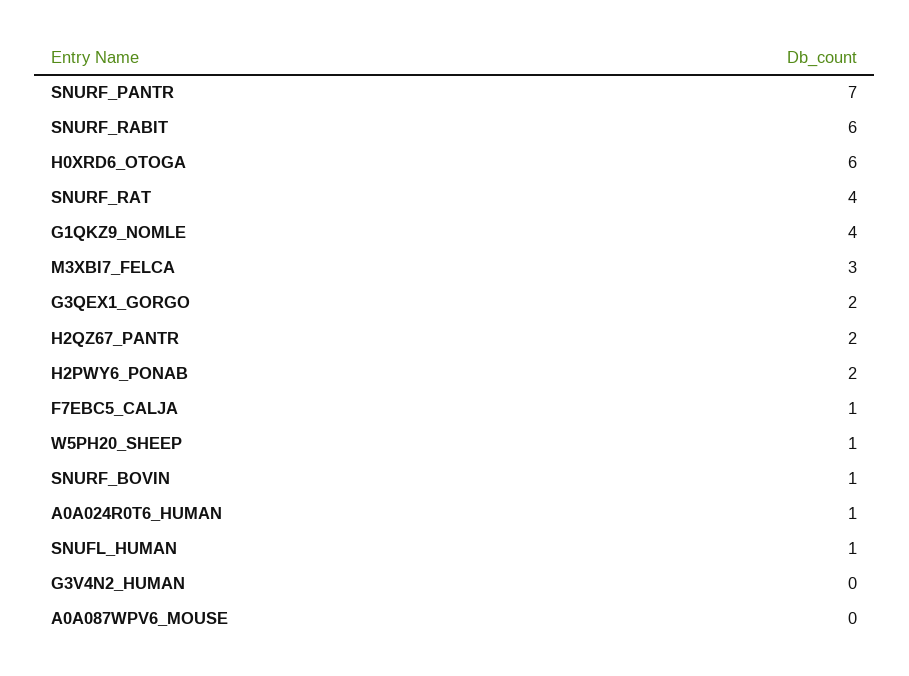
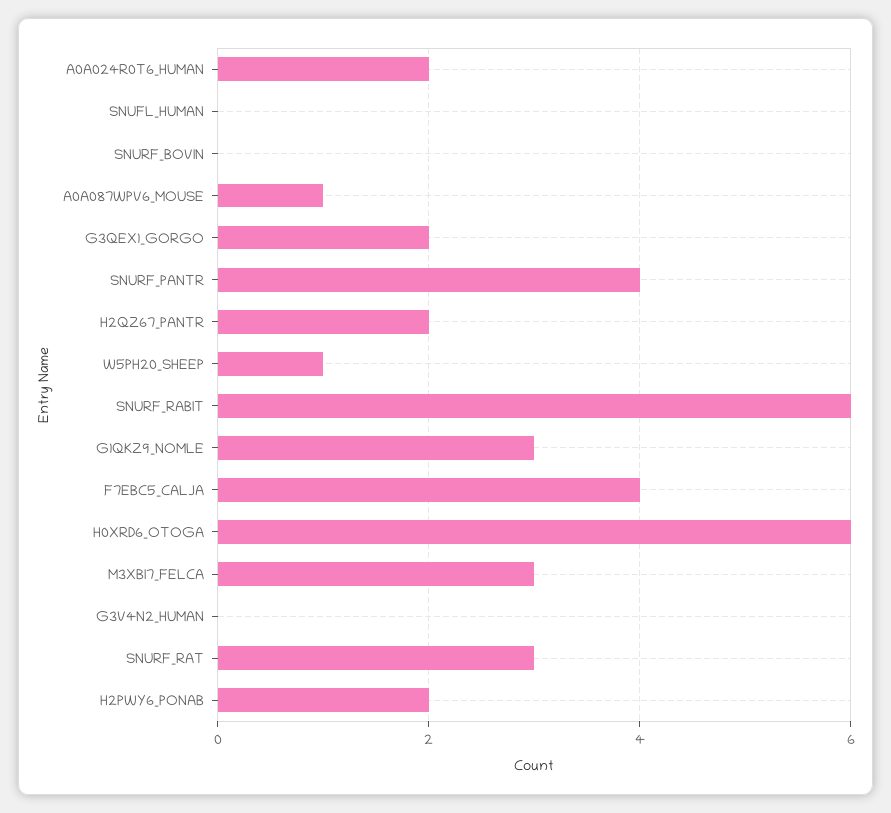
SNURF_PANTR: 7 -> 4
SNURF_RAT: 4 -> 3
G1QKZ9_NOMLE: 4 -> 3
F7EBC5_CALJA: 1 -> 4
SNURF_BOVIN: 1 -> 0
A0A024R0T6_HUMAN: 1 -> 2
SNUFL_HUMAN: 1 -> 0
A0A087WPV6_MOUSE: 0 -> 1

